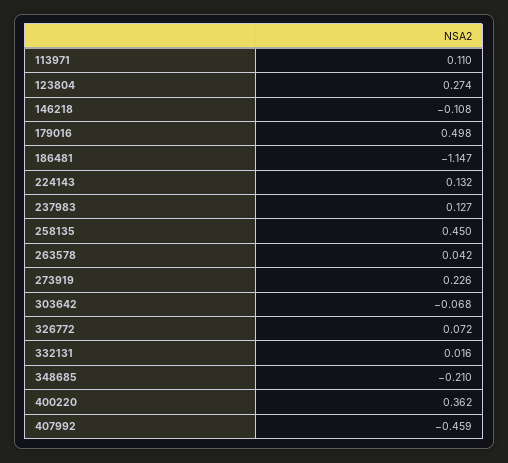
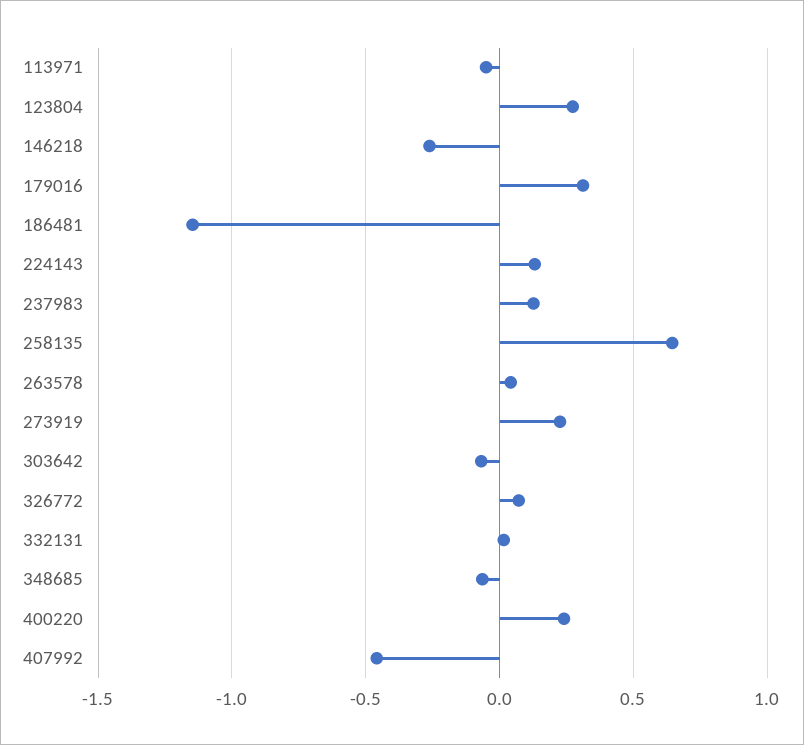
113971: 0.11 -> -0.05
146218: -0.108 -> -0.25
179016: 0.498 -> 0.3
258135: 0.45 -> 0.65
348685: -0.21 -> -0.05
400220: 0.362 -> 0.25

